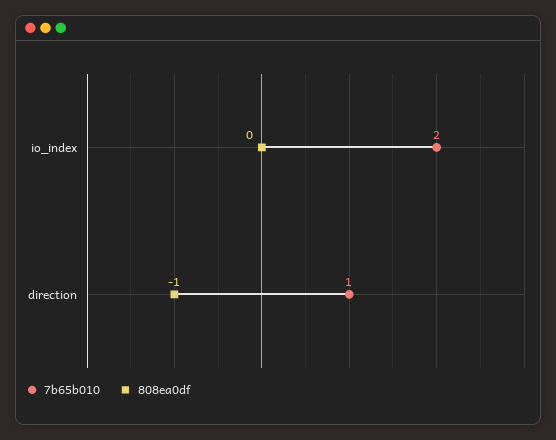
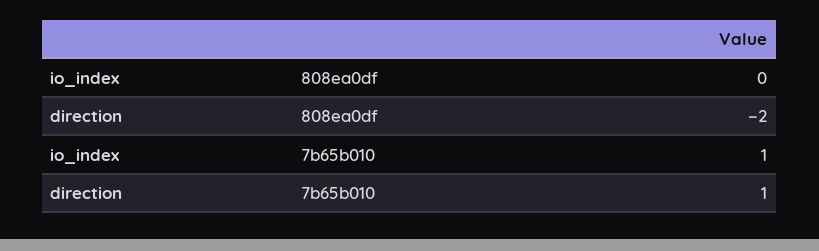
7b65b010, io_index: 2 -> 1
808ea0df, direction: -1 -> -2

